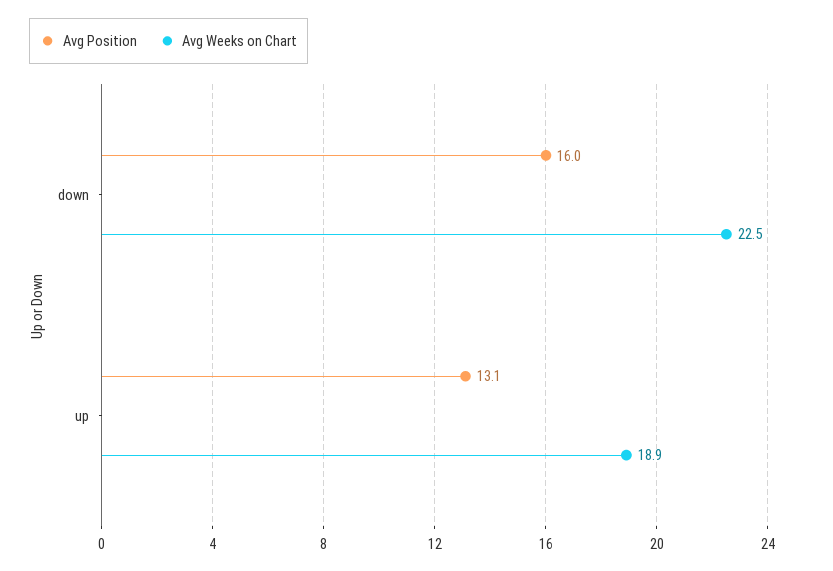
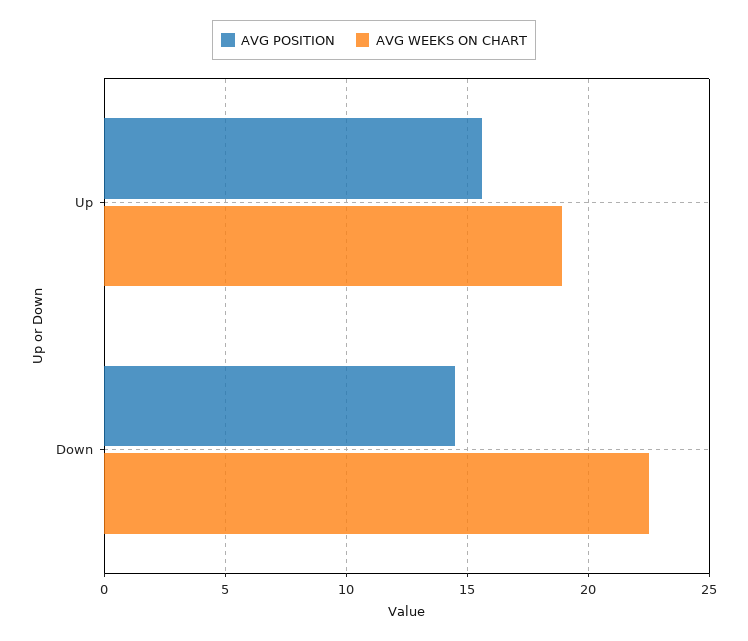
Avg Position, down: 16 -> 14.5
Avg Position, up: 13.1 -> 15.5

